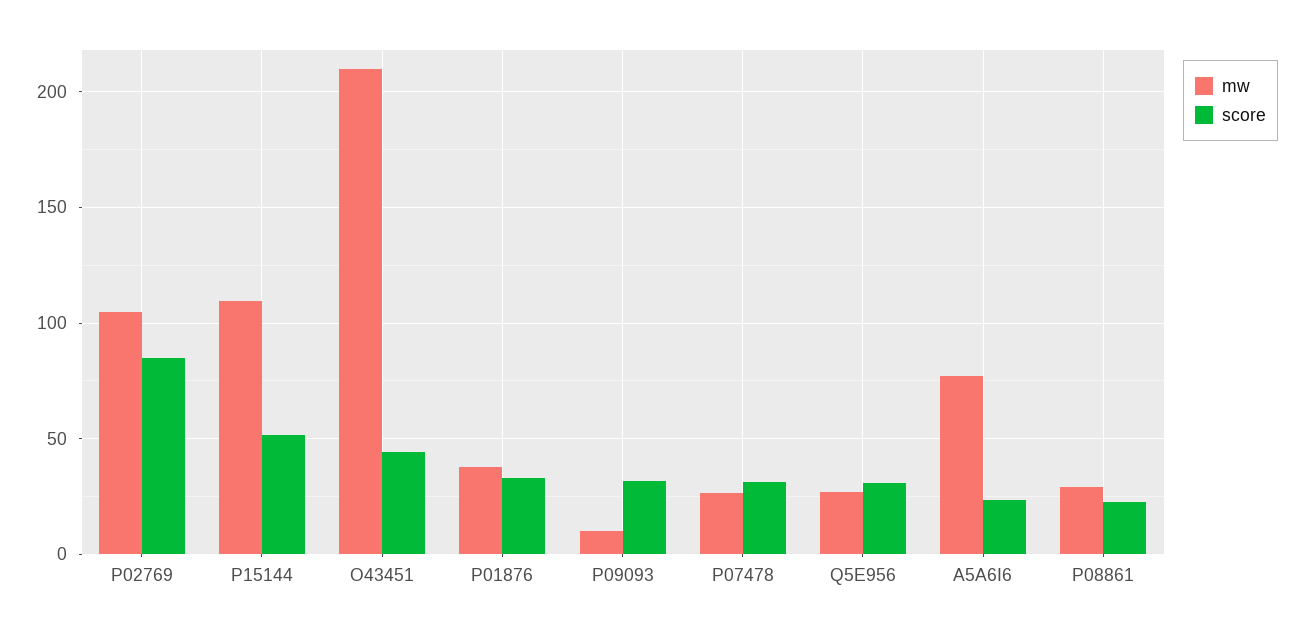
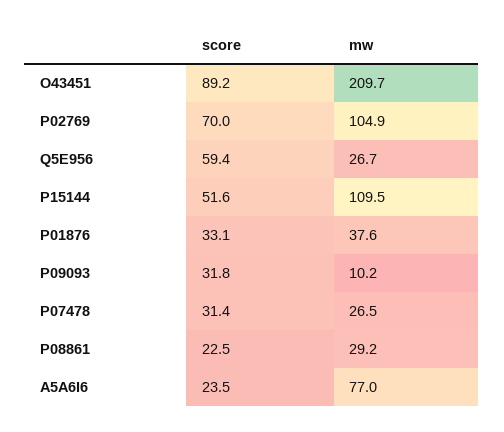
score, P02769: 85 -> 70
score, O43451: 45 -> 89.2
score, Q5E956: 30 -> 59.4

